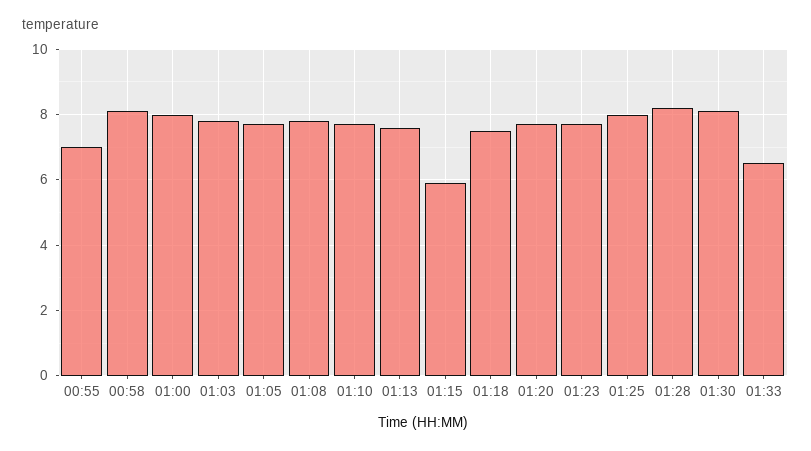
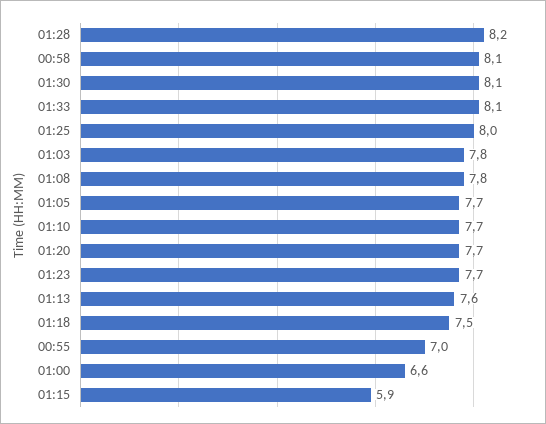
01:00: 8 -> 6.6
01:33: 6.5 -> 8.1

